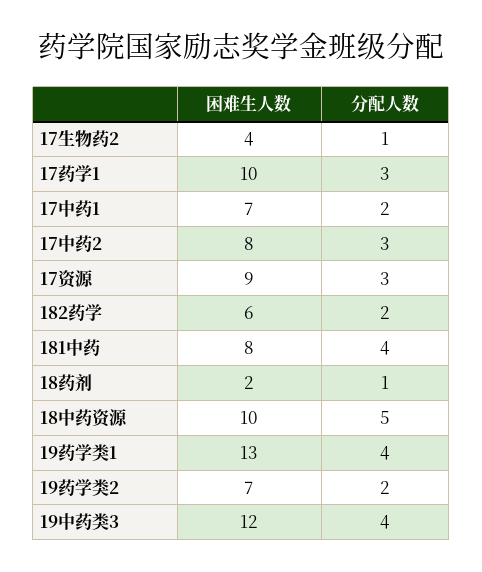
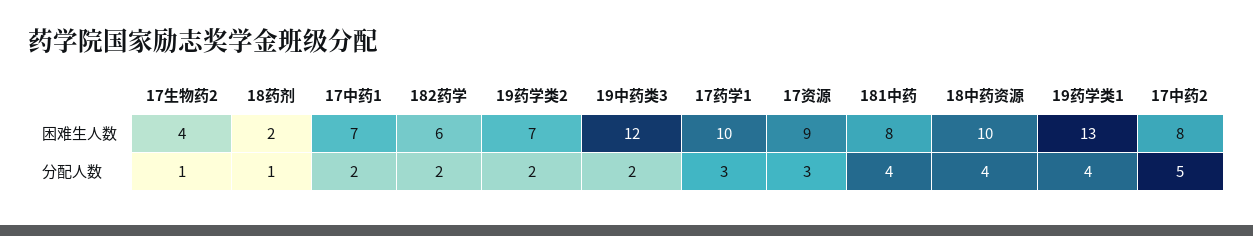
分配人数, 17中药2: 3 -> 5
分配人数, 18中药资源: 5 -> 4
分配人数, 19中药类3: 4 -> 2

